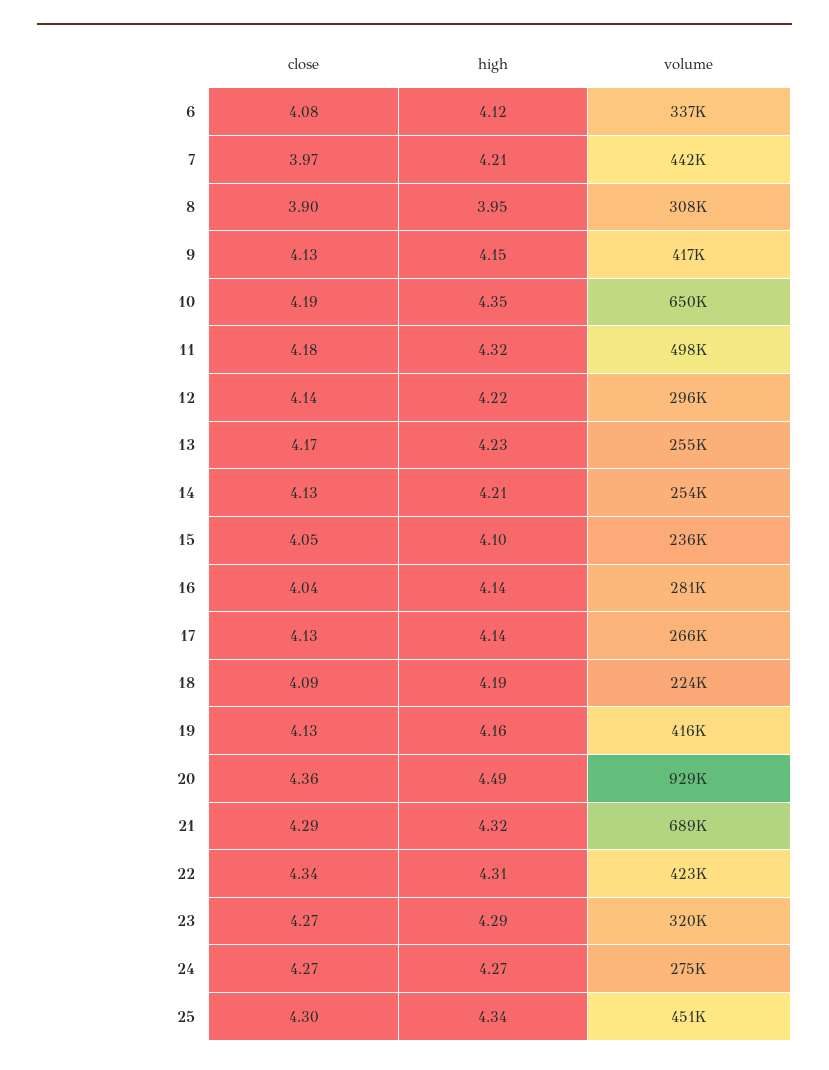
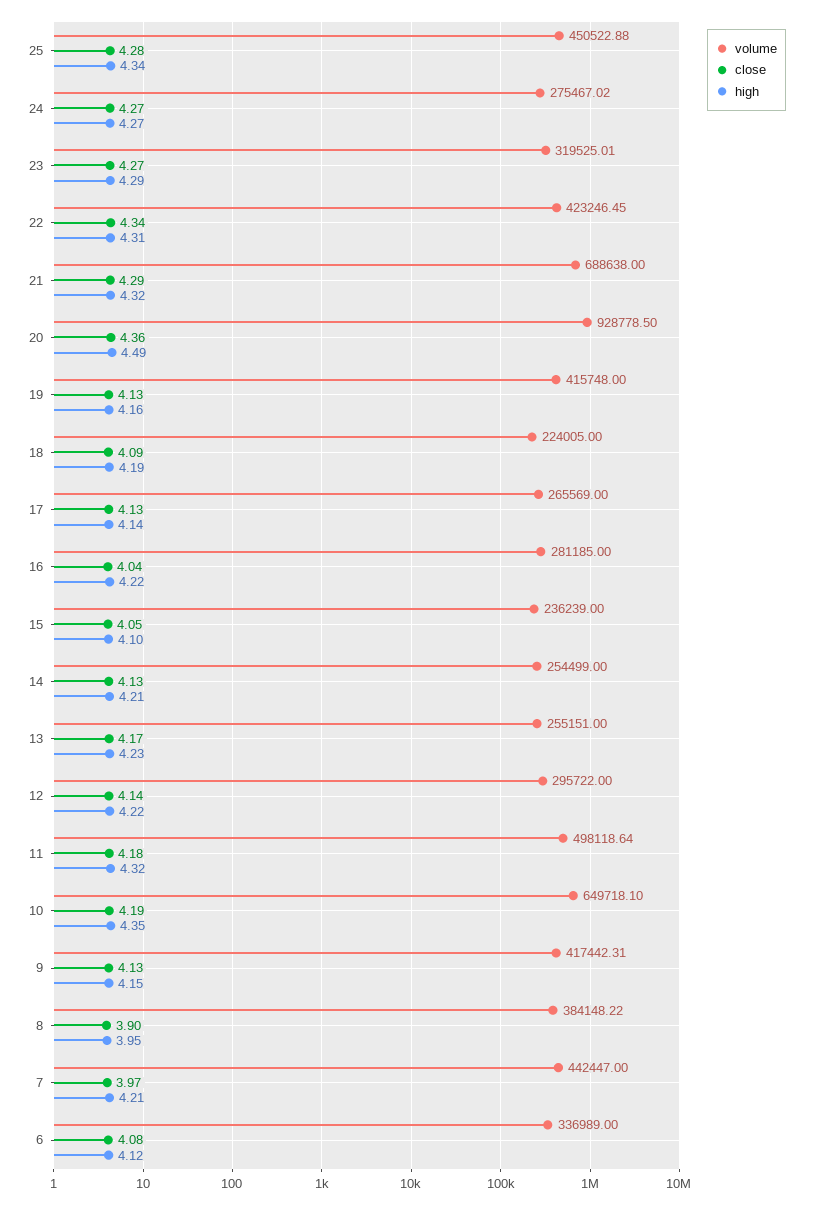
volume, 8: 308000 -> 384148.22
high, 16: 4.14 -> 4.22
close, 25: 4.3 -> 4.28

